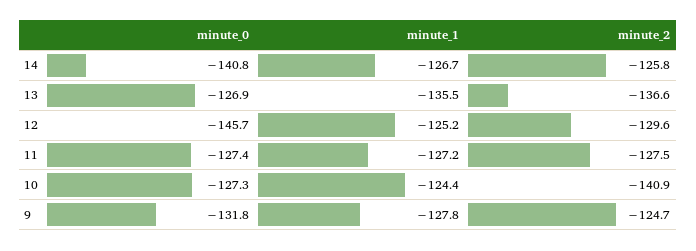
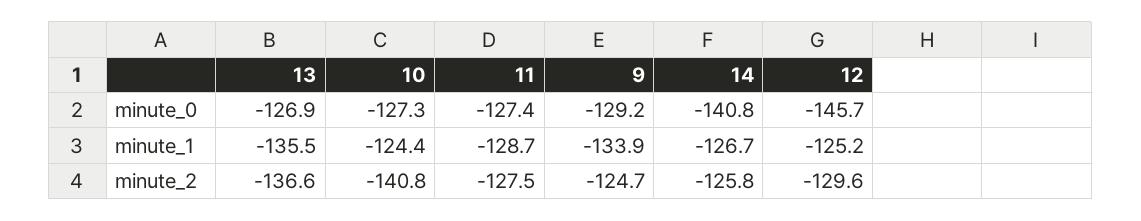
minute_1, 11: -127.2 -> -128.7
minute_2, 10: -140.9 -> -140.8
minute_0, 9: -131.8 -> -129.2
minute_1, 9: -127.8 -> -133.9

